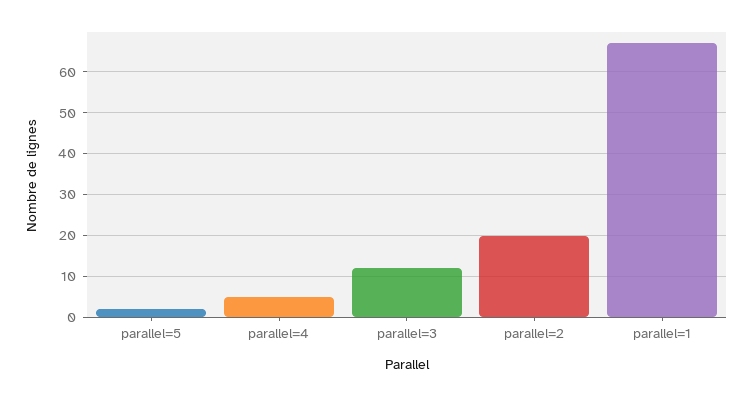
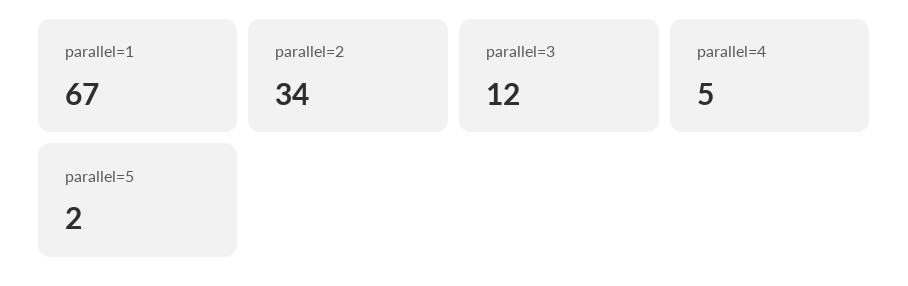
parallel=2: 20 -> 34

